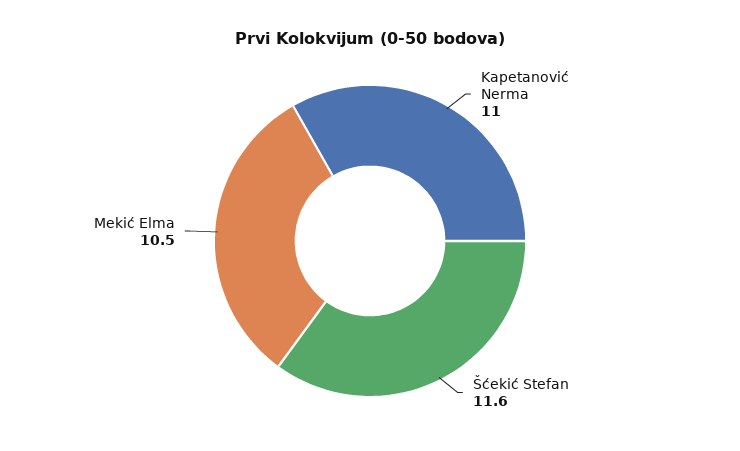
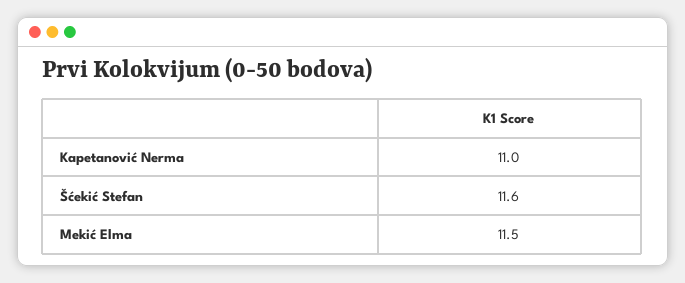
Mekić Elma: 10.5 -> 11.5

